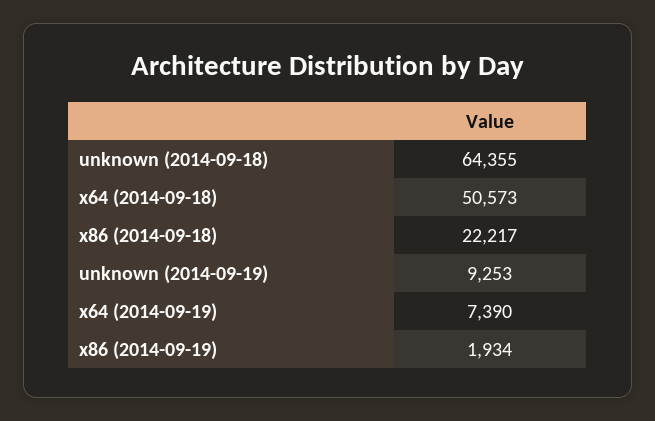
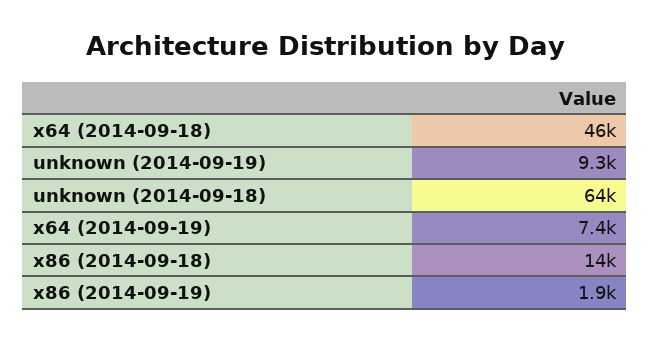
x64 (2014-09-18): 50573 -> 46000
x86 (2014-09-18): 22217 -> 14000

